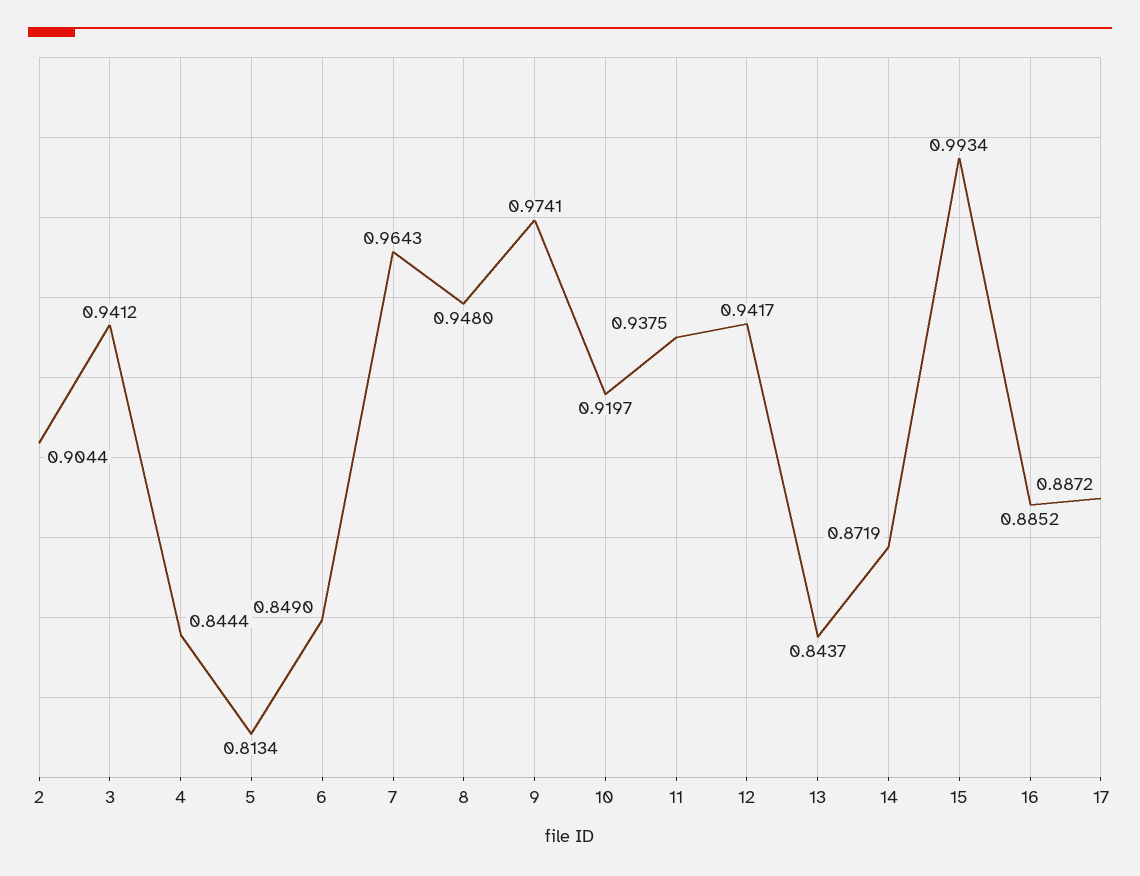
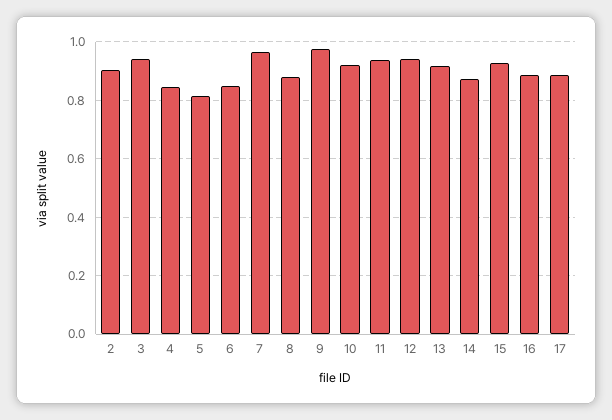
8: 0.948 -> 0.875
13: 0.8437 -> 0.925
15: 0.9934 -> 0.925

